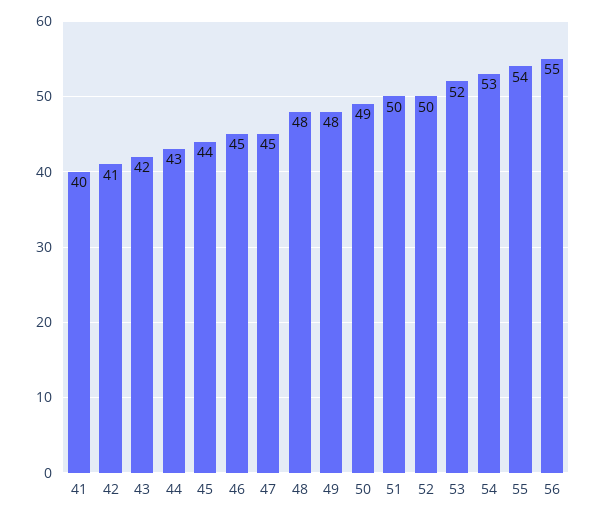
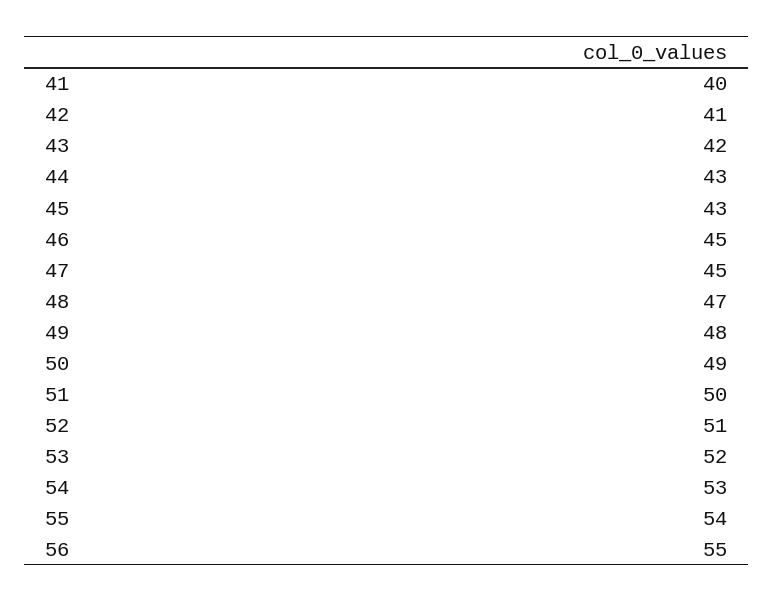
45: 44 -> 43
48: 48 -> 47
52: 50 -> 51

